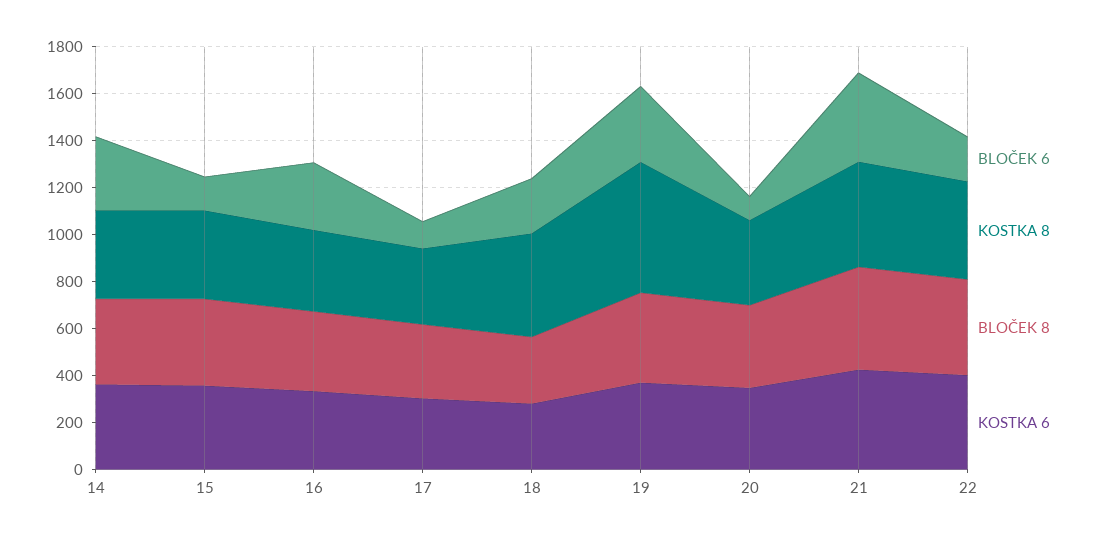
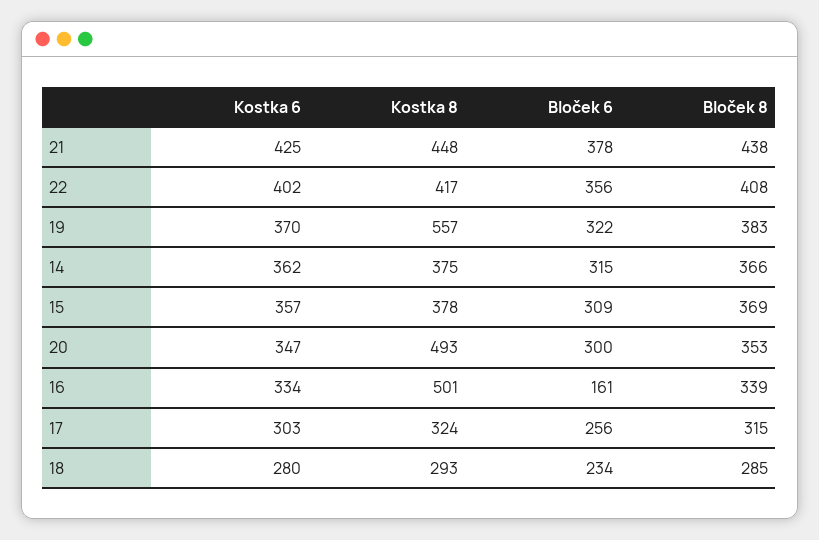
BLOČEK 6, 15: 150 -> 309
BLOČEK 6, 16: 300 -> 161
KOSTKA 8, 16: 350 -> 501
BLOČEK 6, 17: 100 -> 256
KOSTKA 8, 18: 450 -> 293
BLOČEK 6, 20: 100 -> 300
KOSTKA 8, 20: 350 -> 493
BLOČEK 6, 22: 200 -> 356

